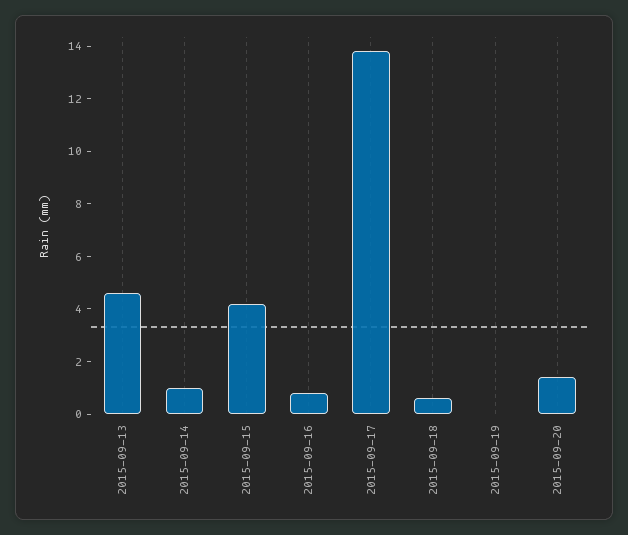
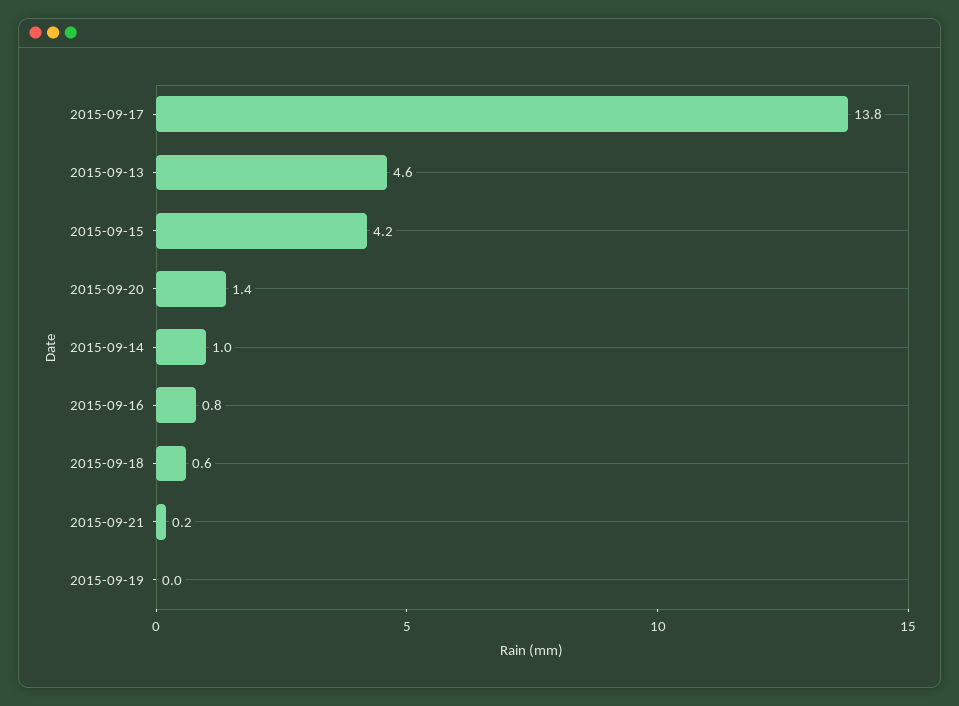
2015-09-21: none -> 0.2

